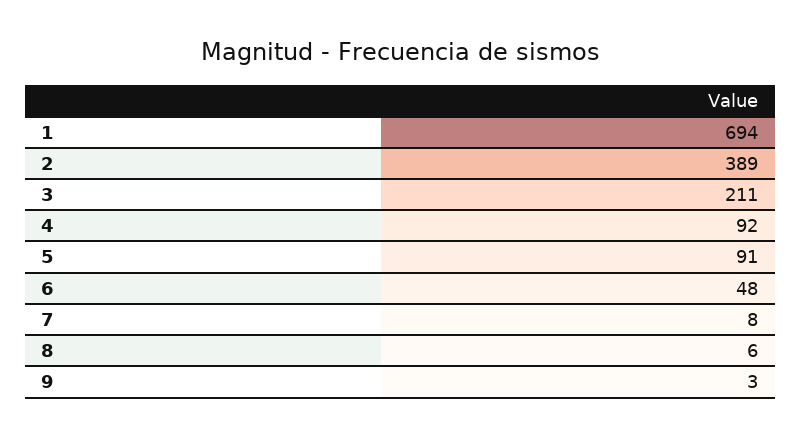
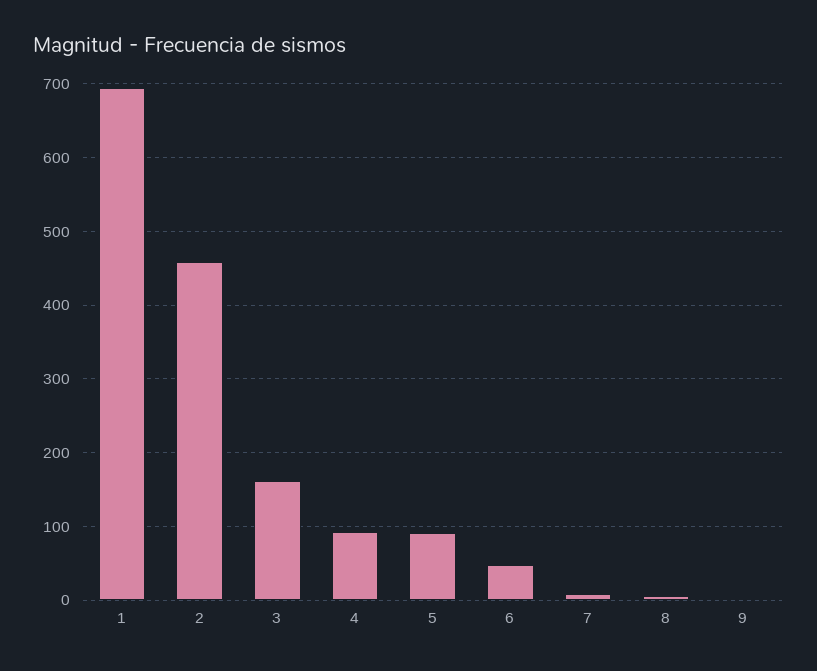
2: 389 -> 460
3: 211 -> 160

